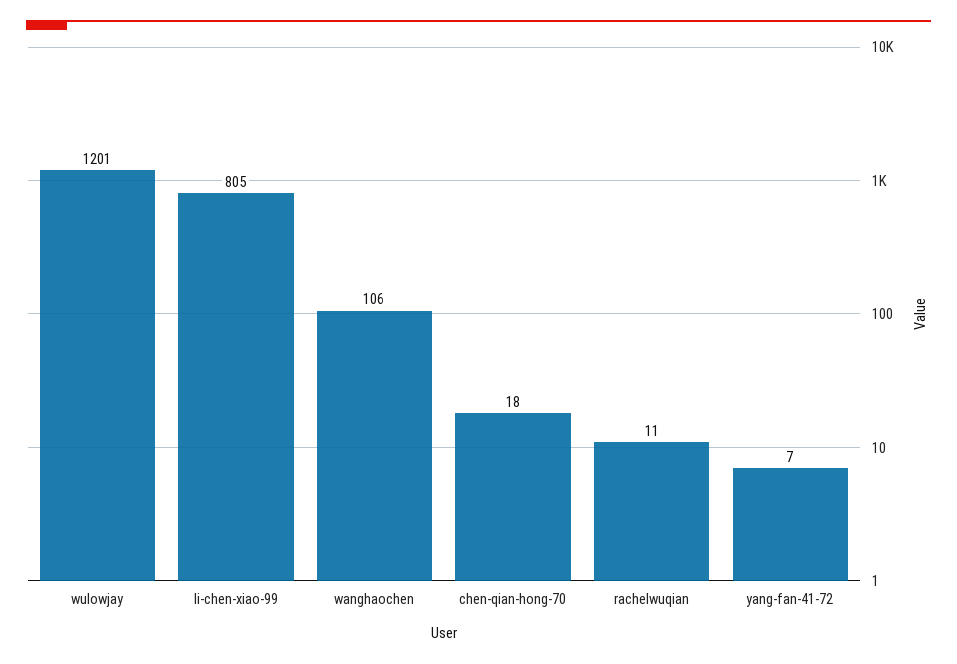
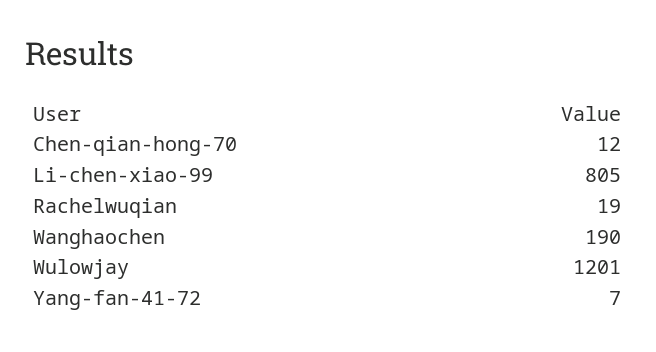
wanghaochen: 106 -> 190
chen-qian-hong-70: 18 -> 12
rachelwuqian: 11 -> 19

